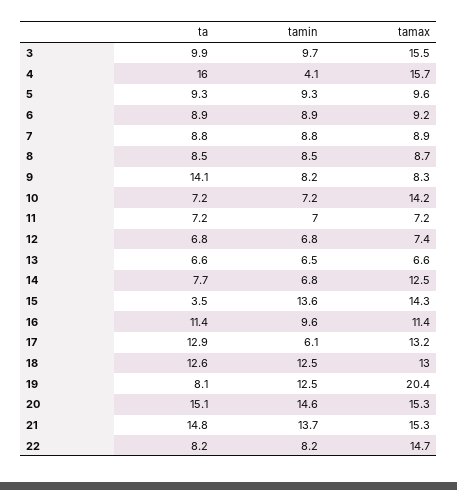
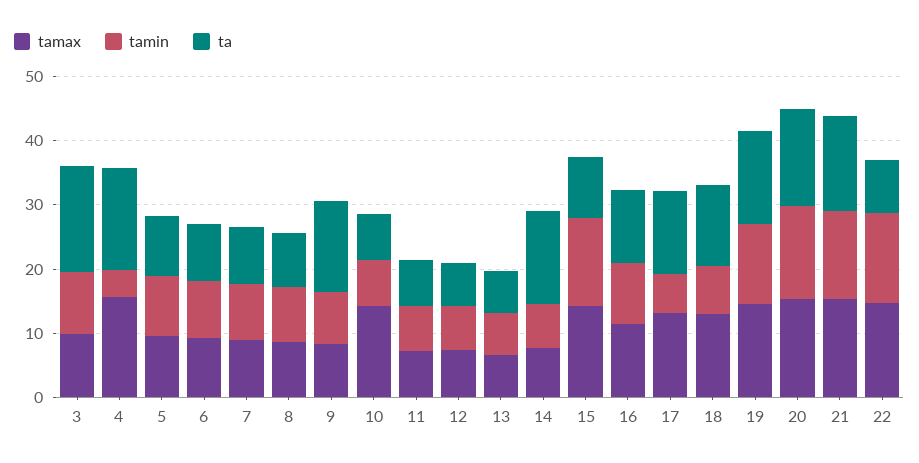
ta, 3: 9.9 -> 16
tamax, 3: 15.5 -> 10
ta, 14: 7.7 -> 14
tamax, 14: 12.5 -> 8
ta, 15: 3.5 -> 10
tamin, 18: 12.5 -> 8
ta, 19: 8.1 -> 14
tamax, 19: 20.4 -> 14
tamin, 22: 8.2 -> 14

